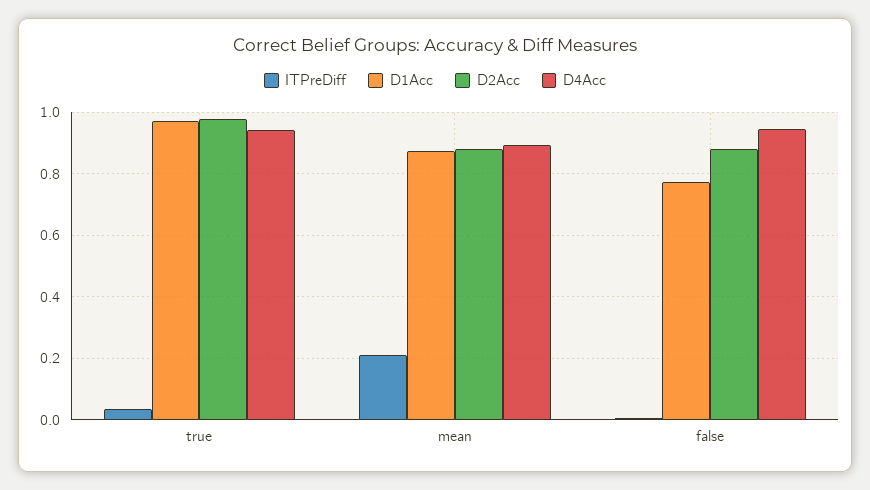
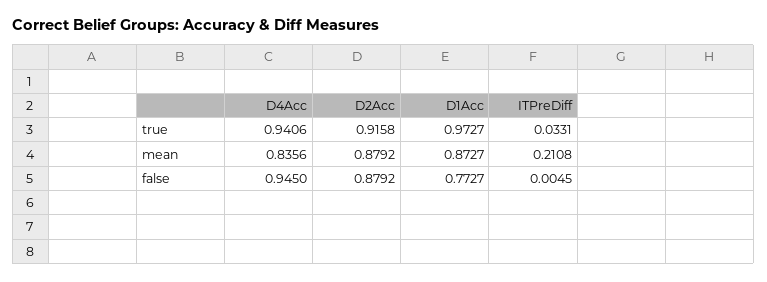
D2Acc, true: 0.98 -> 0.9158
D4Acc, mean: 0.9 -> 0.8356

